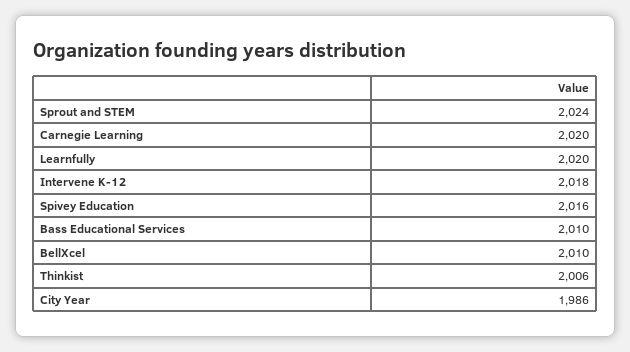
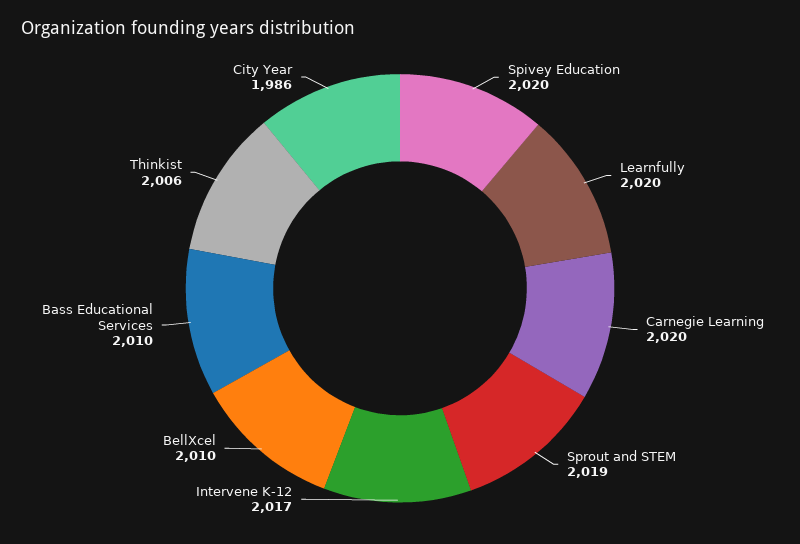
Sprout and STEM: 2024 -> 2019
Intervene K-12: 2018 -> 2017
Spivey Education: 2016 -> 2020

